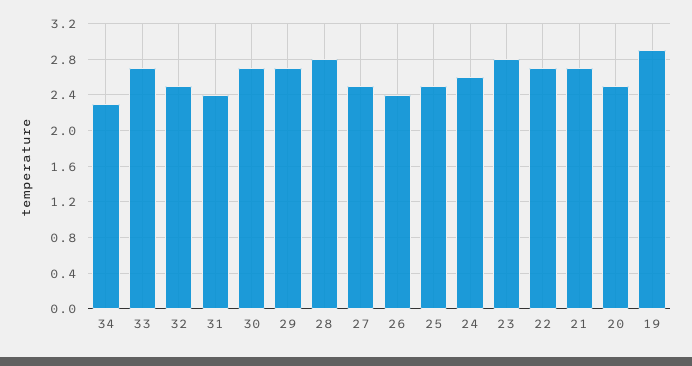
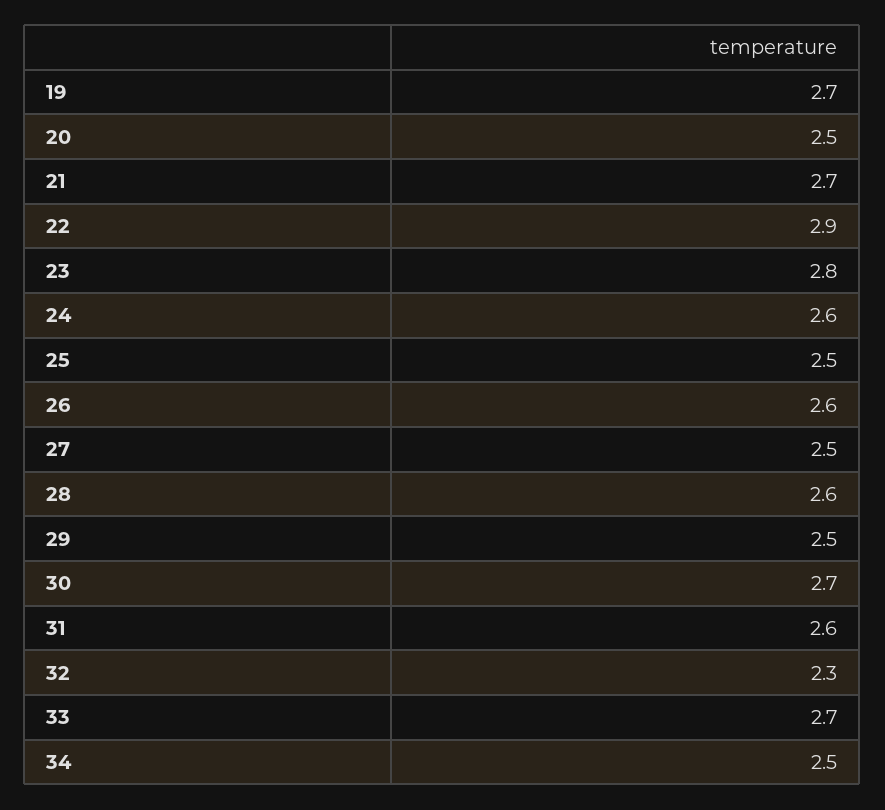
34: 2.3 -> 2.5
32: 2.5 -> 2.3
31: 2.4 -> 2.6
29: 2.7 -> 2.5
28: 2.8 -> 2.6
26: 2.4 -> 2.6
22: 2.7 -> 2.9
19: 2.9 -> 2.7

